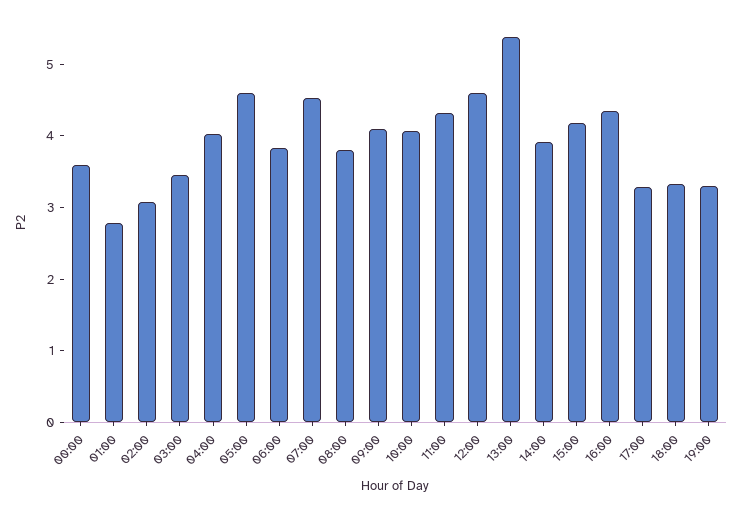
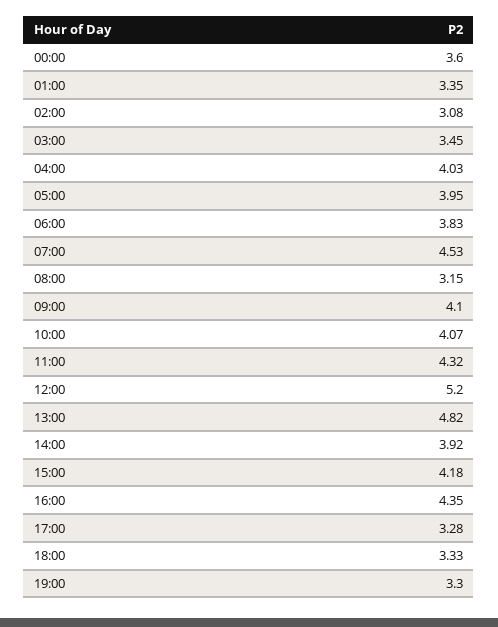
01:00: 2.8 -> 3.35
05:00: 4.6 -> 3.95
08:00: 3.8 -> 3.15
12:00: 4.6 -> 5.2
13:00: 5.4 -> 4.82

